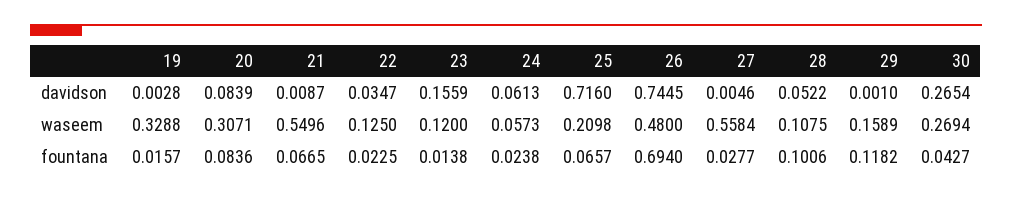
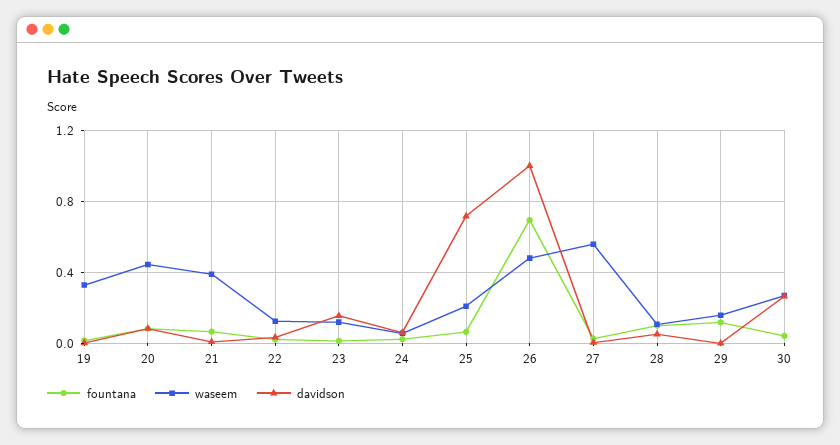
davidson, 26: 0.7445 -> 1
waseem, 20: 0.3071 -> 0.45
waseem, 21: 0.5496 -> 0.4

